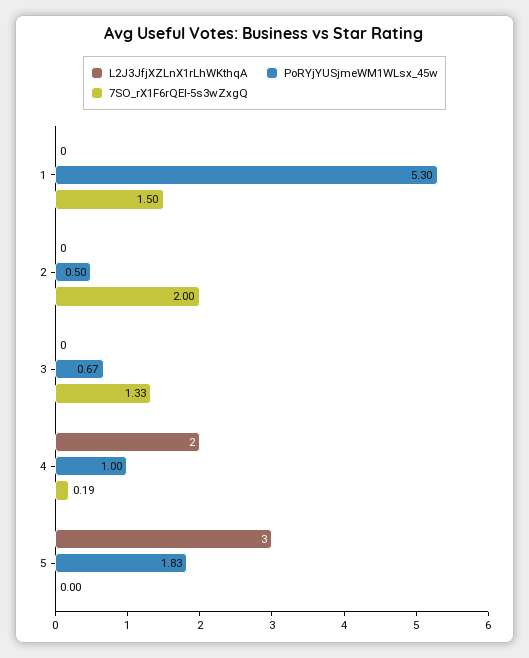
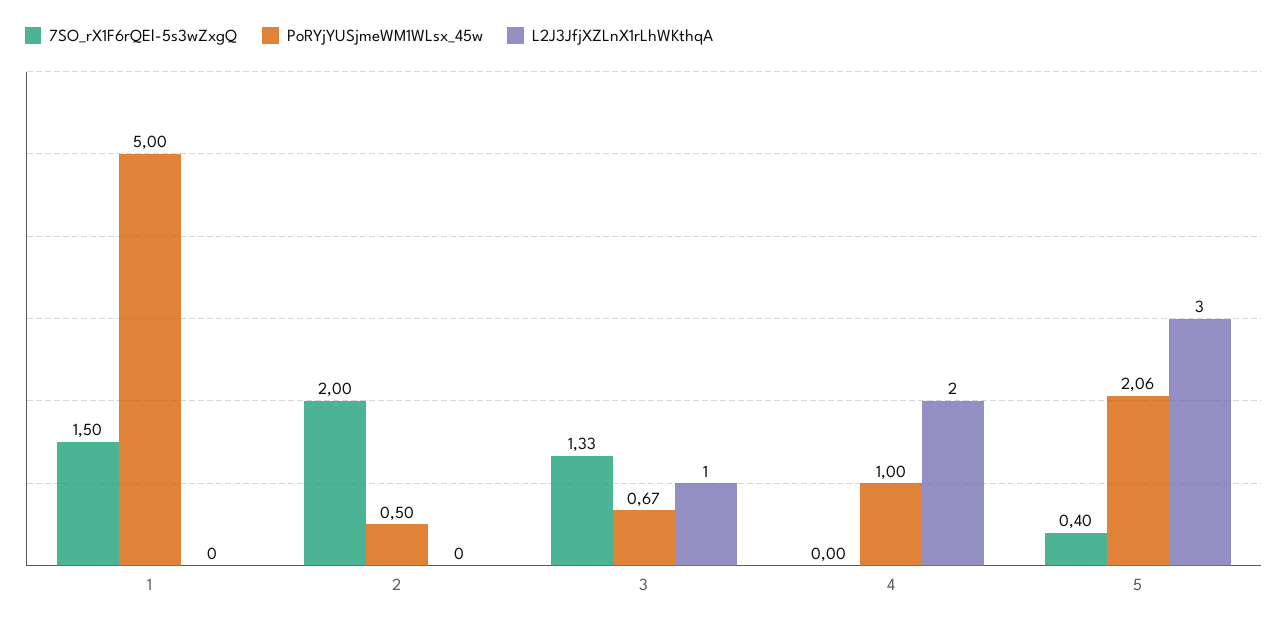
PoRYjYUSjmeWM1WLsx_45w, 1: 5.3 -> 5
L2J3JfjXZLnX1rLhWKthqA, 3: 0 -> 1
7SO_rX1F6rQEl-5s3wZxgQ, 4: 0.19 -> 0
PoRYjYUSjmeWM1WLsx_45w, 5: 1.83 -> 2.06
7SO_rX1F6rQEl-5s3wZxgQ, 5: 0 -> 0.4

